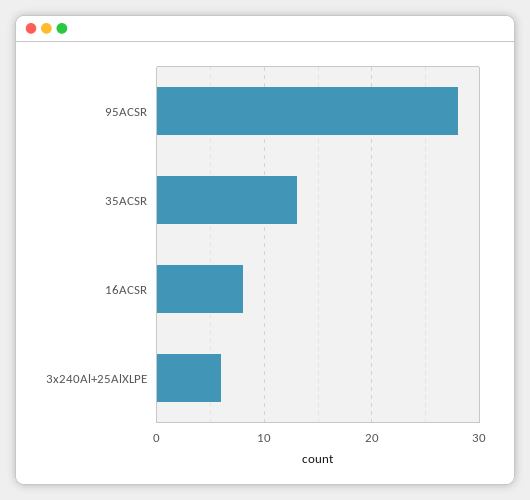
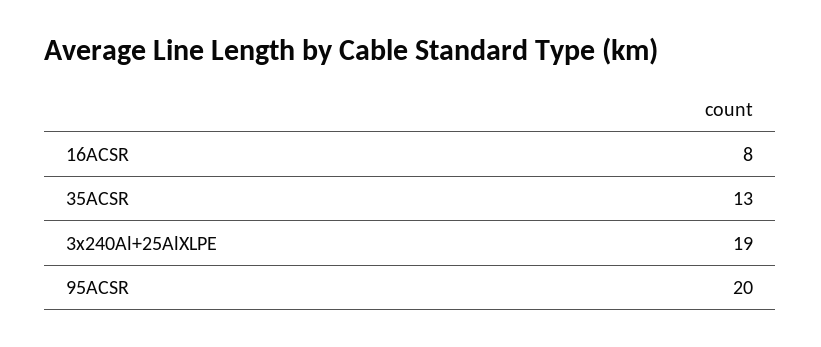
95ACSR: 28 -> 20
3x240Al+25AlXLPE: 6 -> 19

